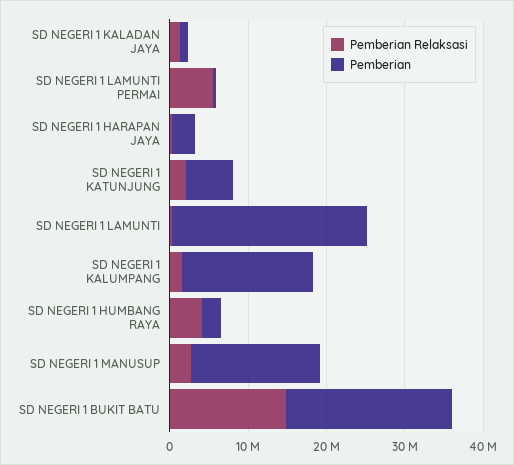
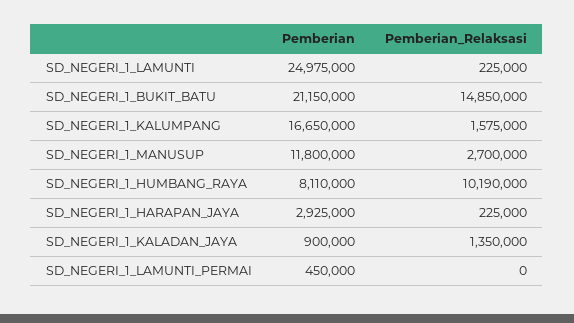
Pemberian Relaksasi, SD NEGERI 1 LAMUNTI PERMAI: 6000000 -> 0
Pemberian Relaksasi, SD NEGERI 1 KATUNJUNG: 2000000 -> none
Pemberian, SD NEGERI 1 KATUNJUNG: 6000000 -> none
Pemberian Relaksasi, SD NEGERI 1 HUMBANG RAYA: 4000000 -> 10190000
Pemberian, SD NEGERI 1 HUMBANG RAYA: 2000000 -> 8110000
Pemberian, SD NEGERI 1 MANUSUP: 16000000 -> 11800000

